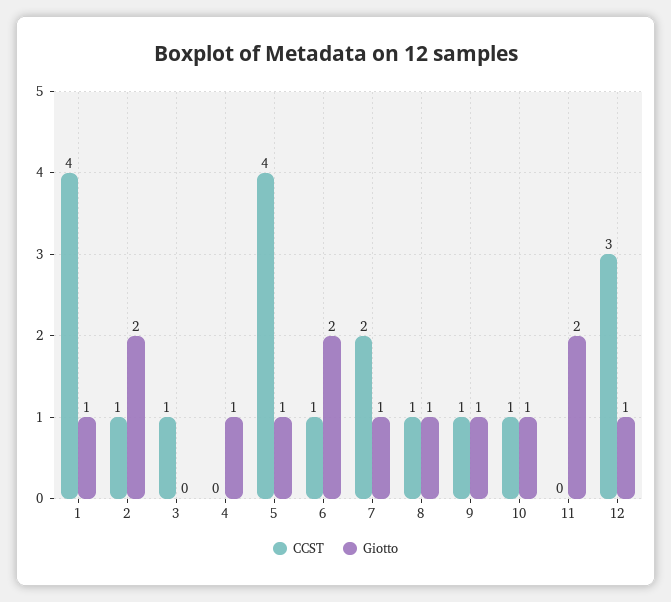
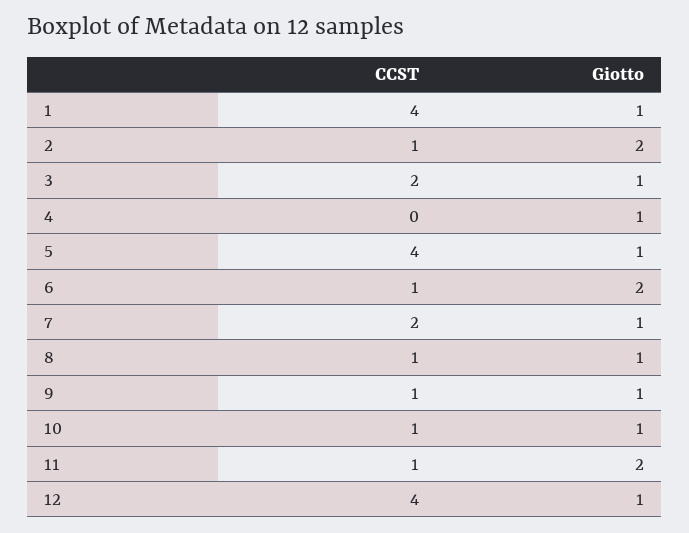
CCST, 3: 1 -> 2
Giotto, 3: 0 -> 1
CCST, 11: 0 -> 1
CCST, 12: 3 -> 4

